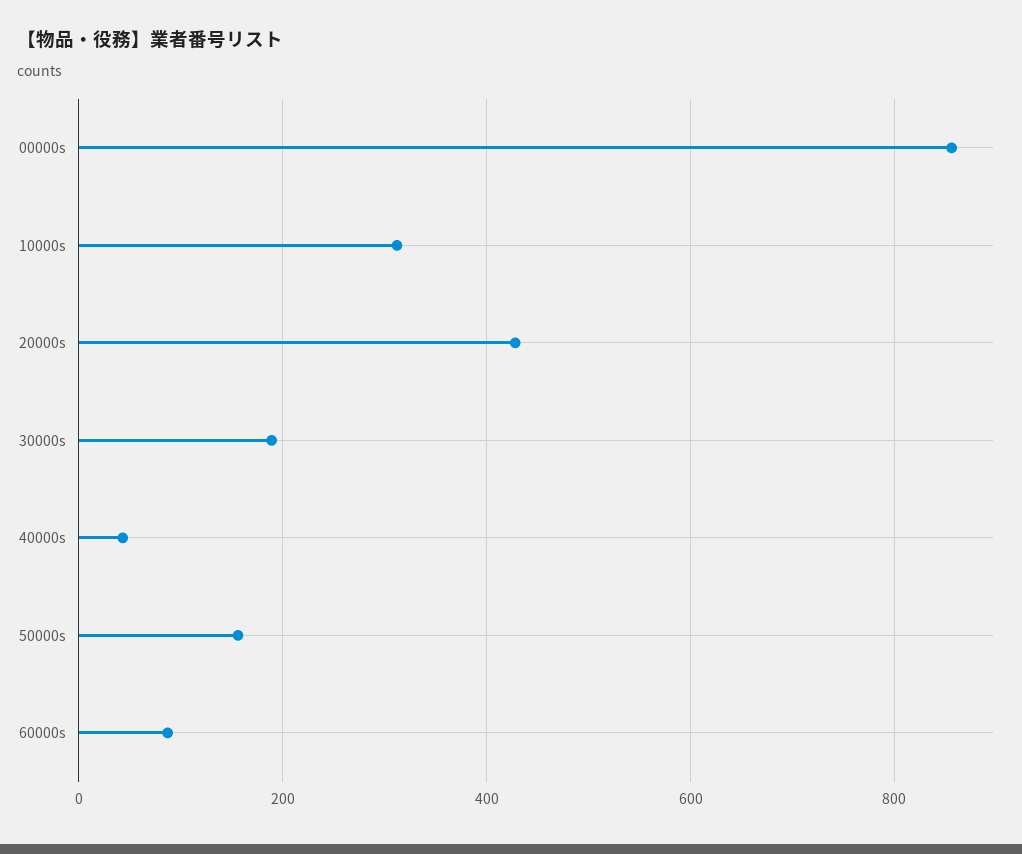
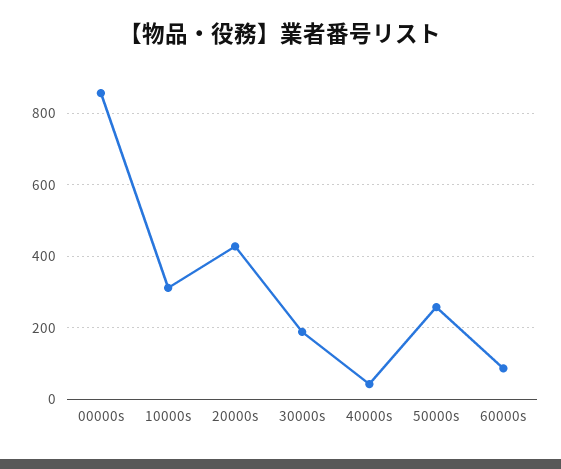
50000s: 160 -> 260

